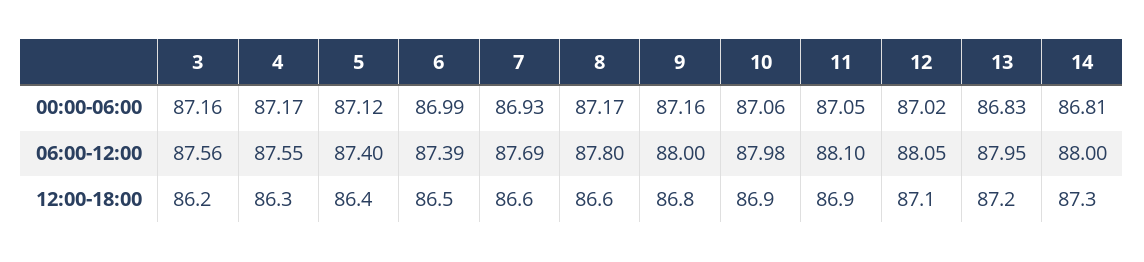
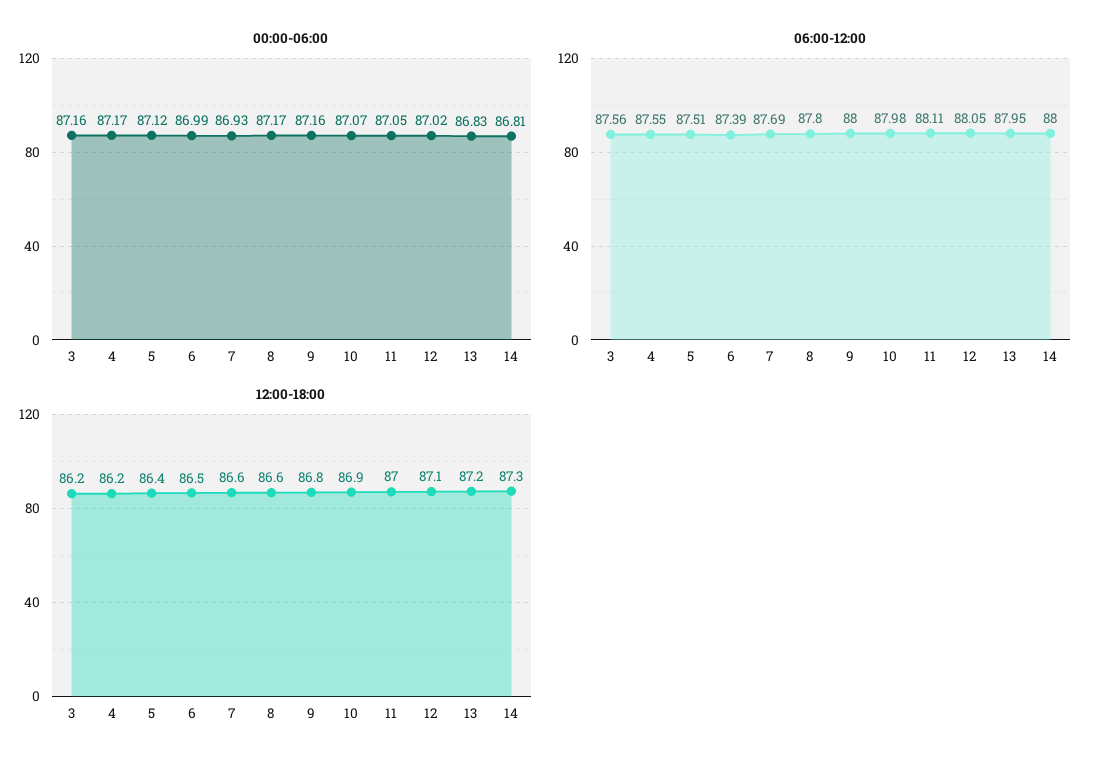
00:00-06:00, 10: 87.06 -> 87.07
06:00-12:00, 5: 87.4 -> 87.51
06:00-12:00, 11: 88.1 -> 88.11
12:00-18:00, 4: 86.3 -> 86.2
12:00-18:00, 11: 86.9 -> 87

